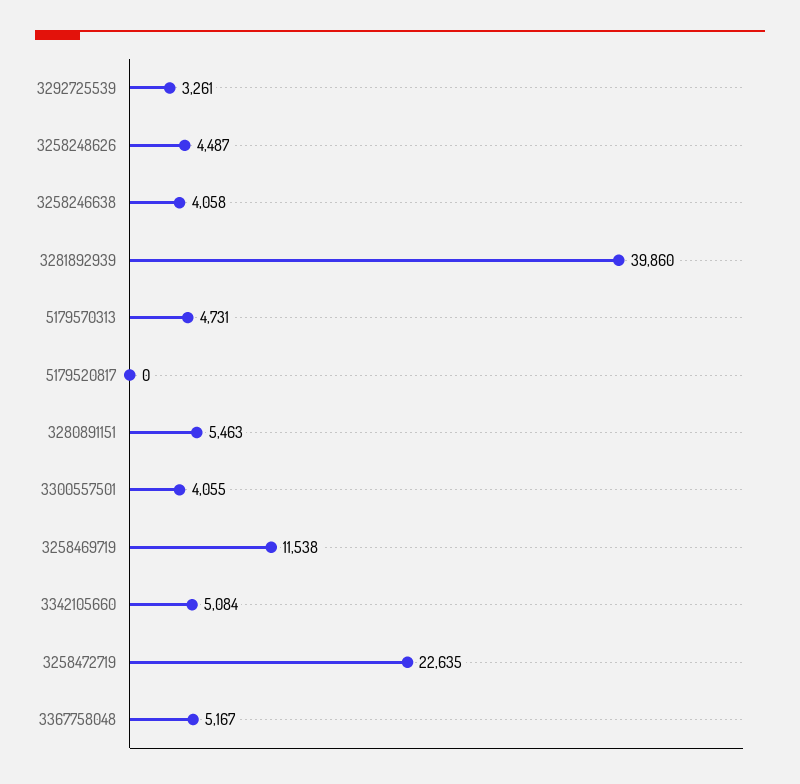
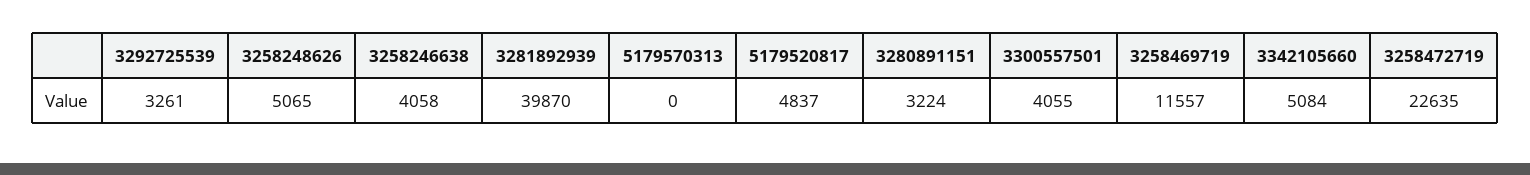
3258248626: 4487 -> 5065
3281892939: 39860 -> 39870
5179570313: 4731 -> 0
5179520817: 0 -> 4837
3280891151: 5463 -> 3224
3258469719: 11538 -> 11557
3367758048: 5167 -> none

